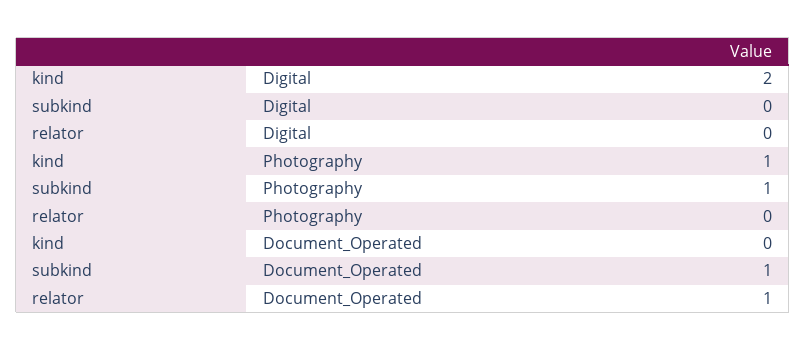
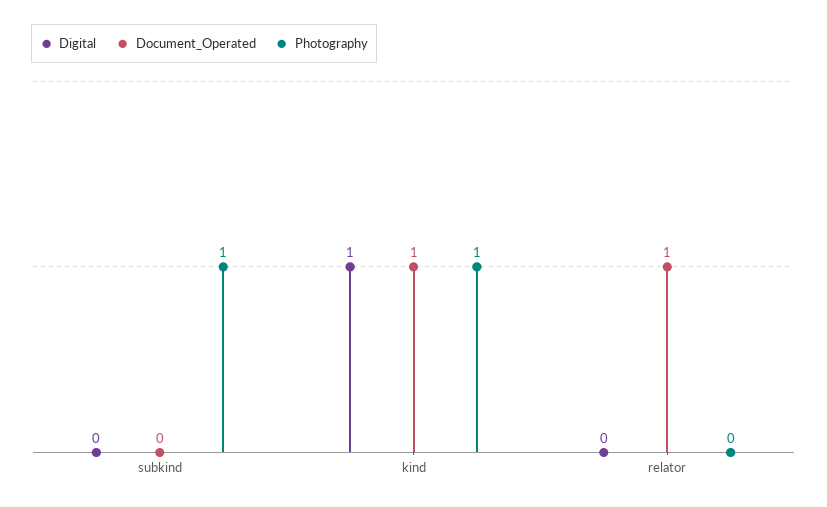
Digital, kind: 2 -> 1
Document_Operated, kind: 0 -> 1
Document_Operated, subkind: 1 -> 0

